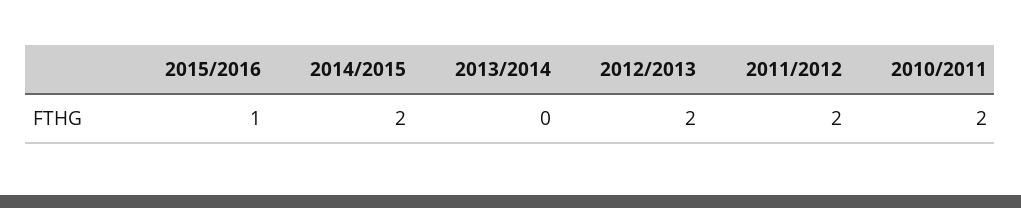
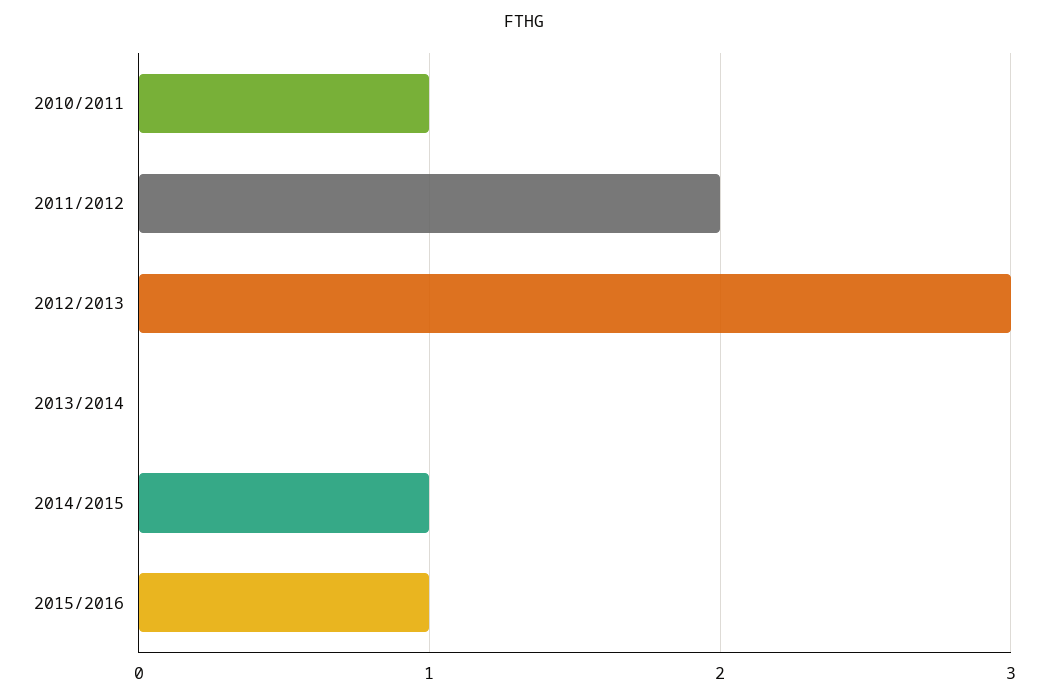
2014/2015: 2 -> 1
2012/2013: 2 -> 3
2010/2011: 2 -> 1

